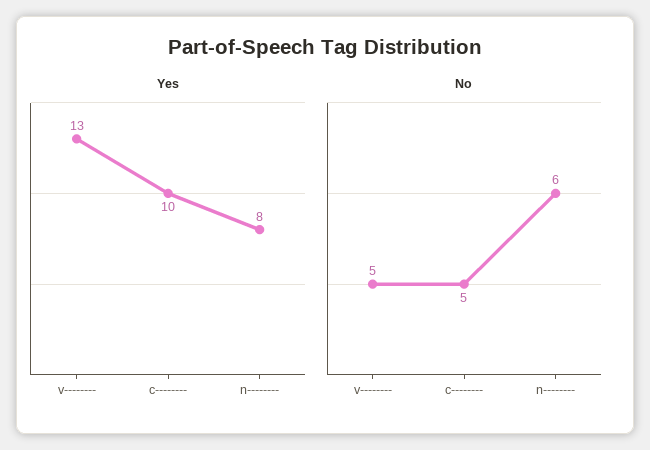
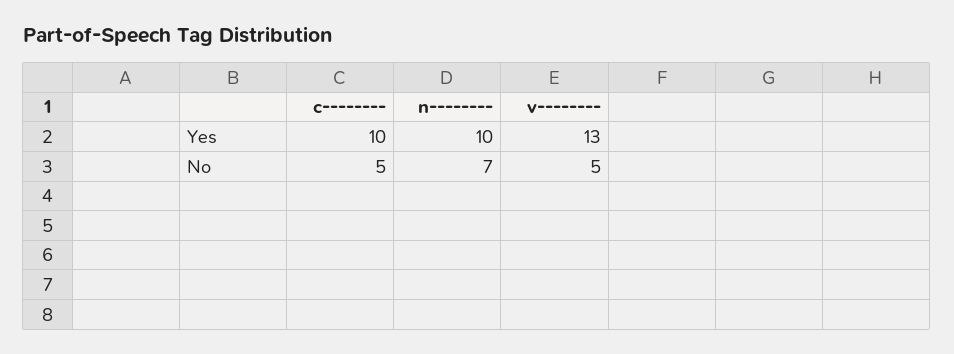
Yes, n--------: 8 -> 10
No, n--------: 6 -> 7

